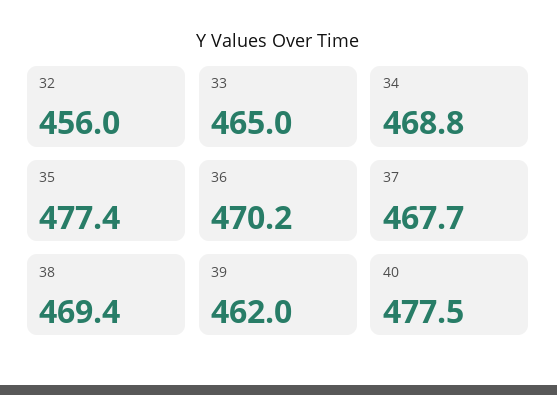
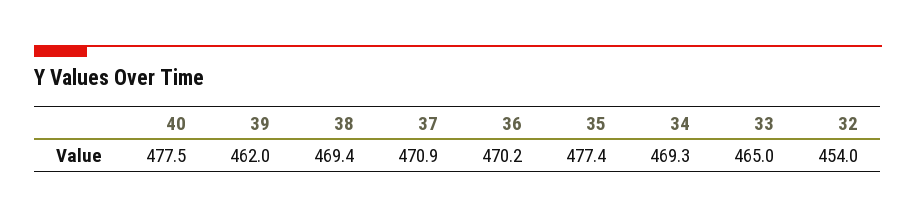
32: 456 -> 454
34: 468.8 -> 469.3
37: 467.7 -> 470.9

